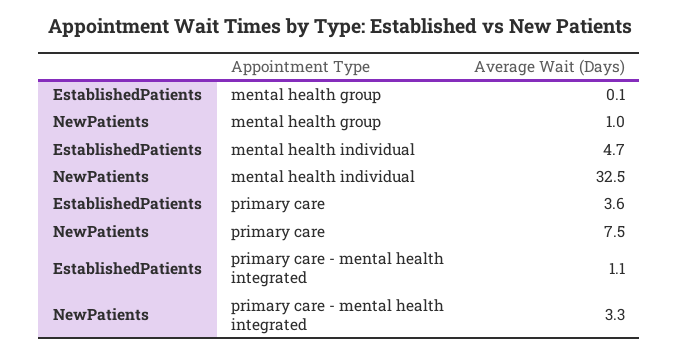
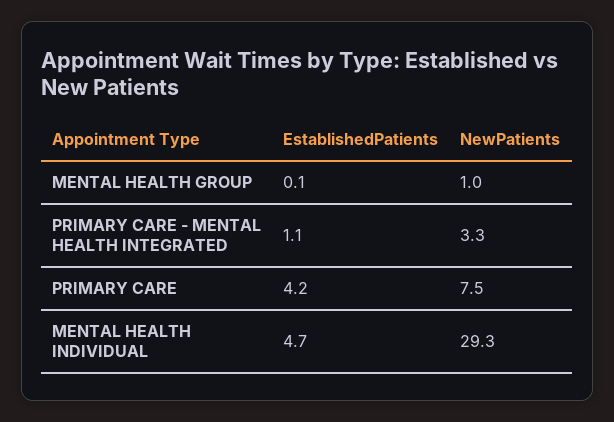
NewPatients, mental health individual: 32.5 -> 29.3
EstablishedPatients, primary care: 3.6 -> 4.2

